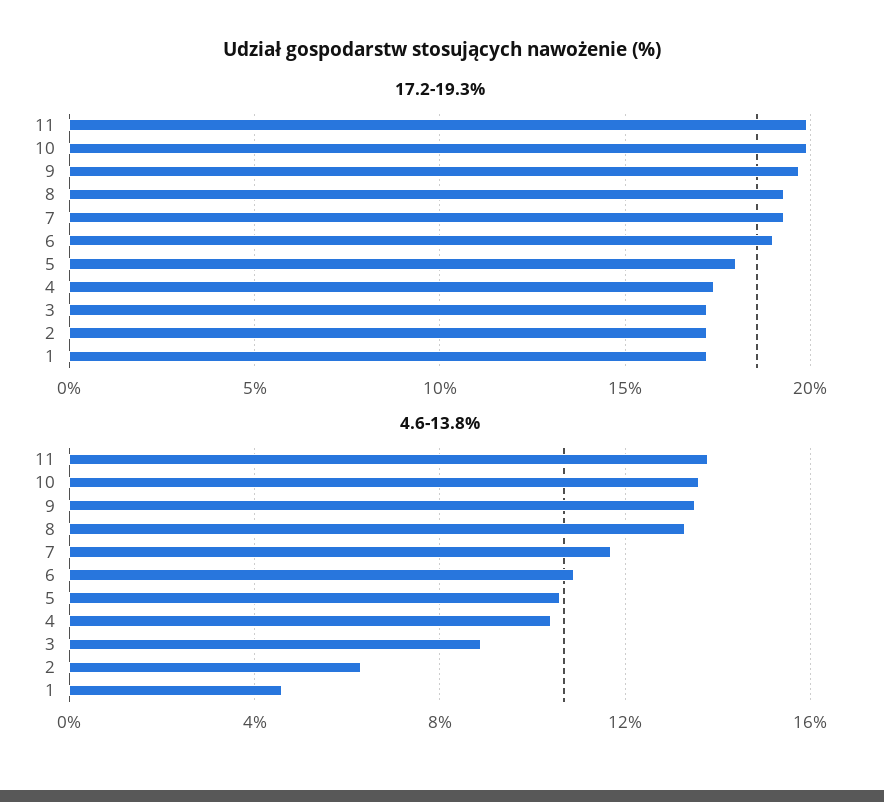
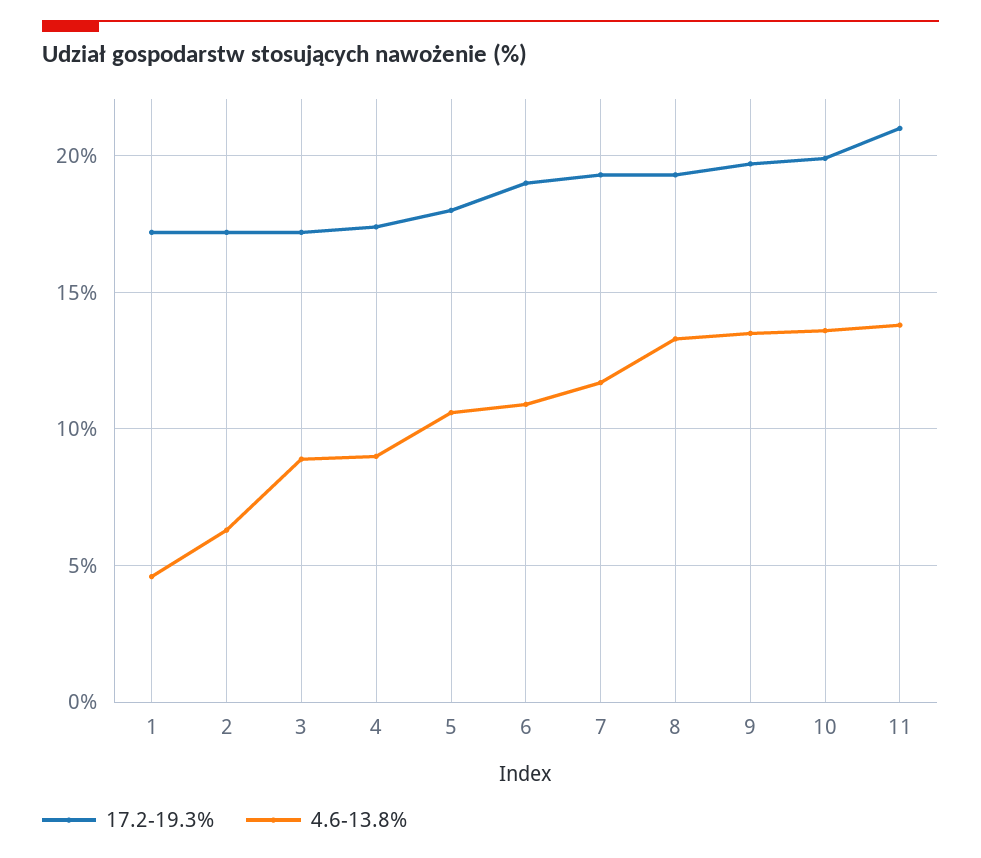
17.2-19.3%, 11: 20 -> 21
4.6-13.8%, 4: 10.5 -> 9

